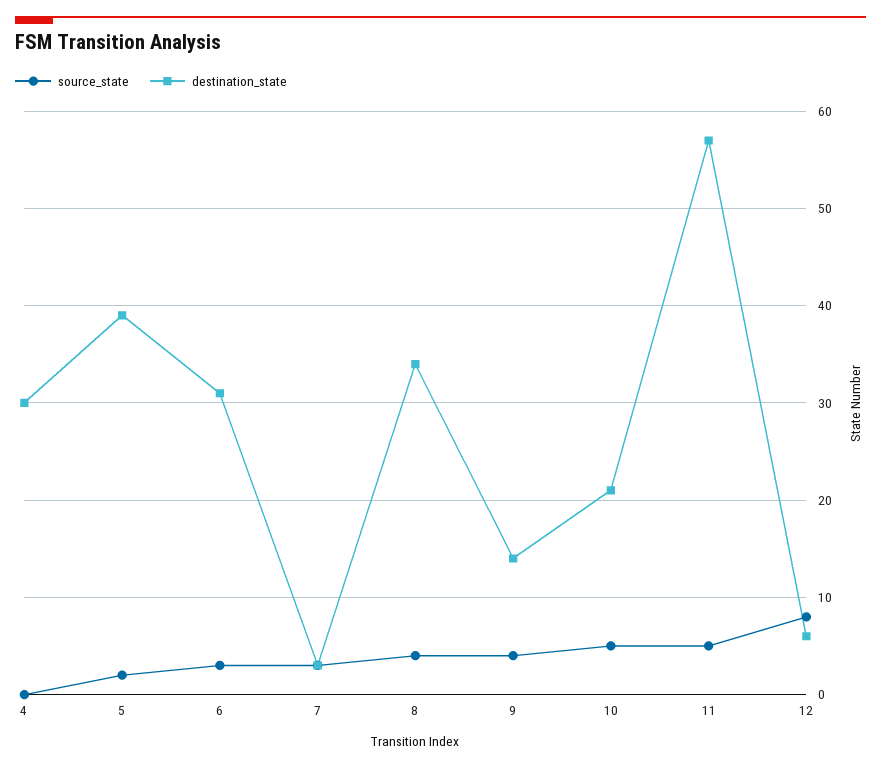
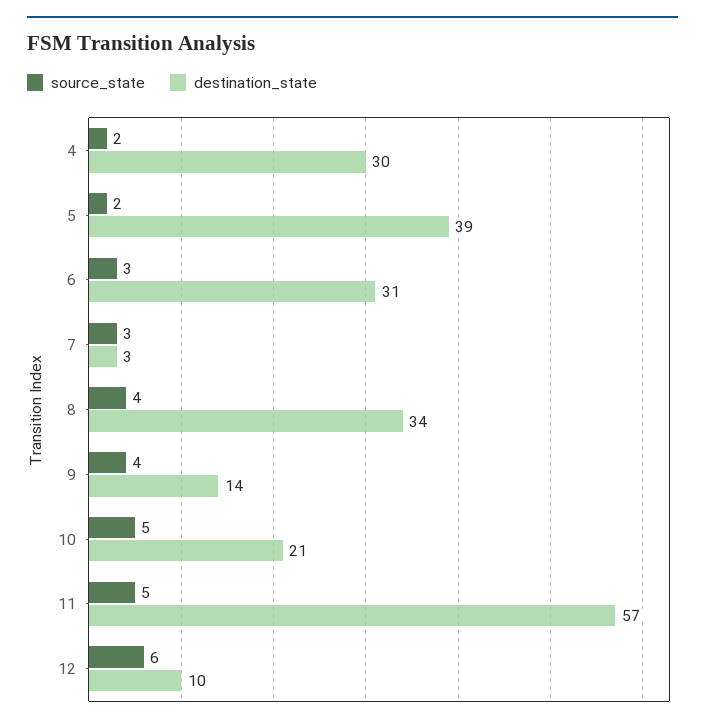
source_state, 4: 0 -> 2
source_state, 12: 8 -> 6
destination_state, 12: 6 -> 10

